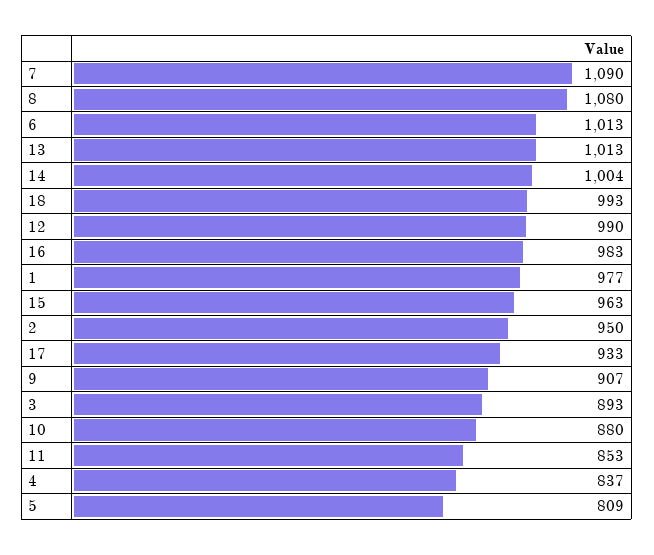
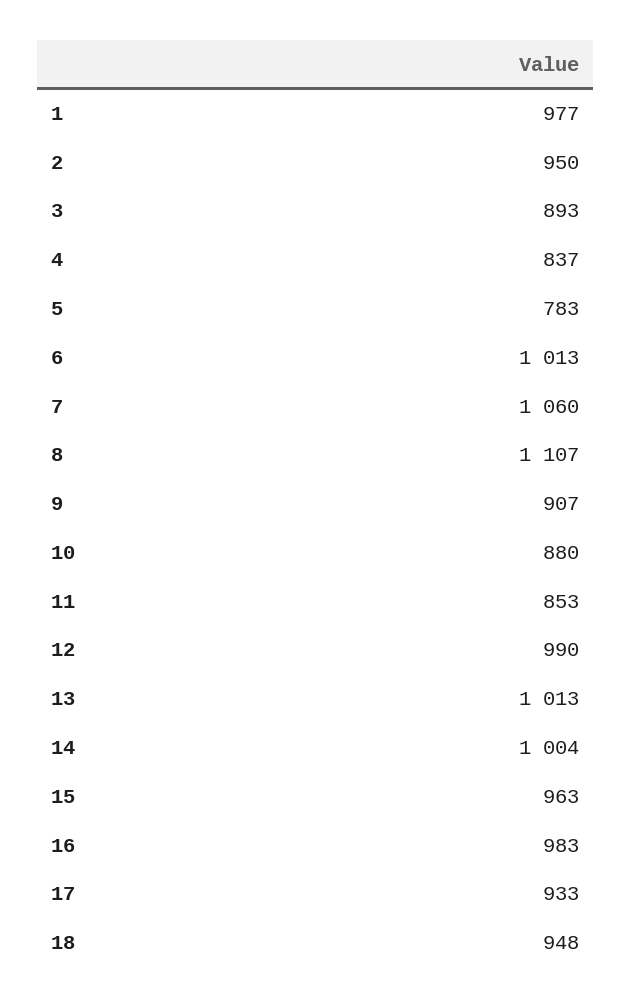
7: 1090 -> 1060
8: 1080 -> 1107
18: 993 -> 948
5: 809 -> 783

